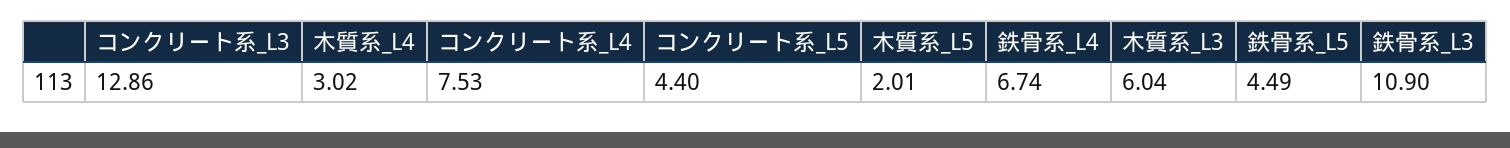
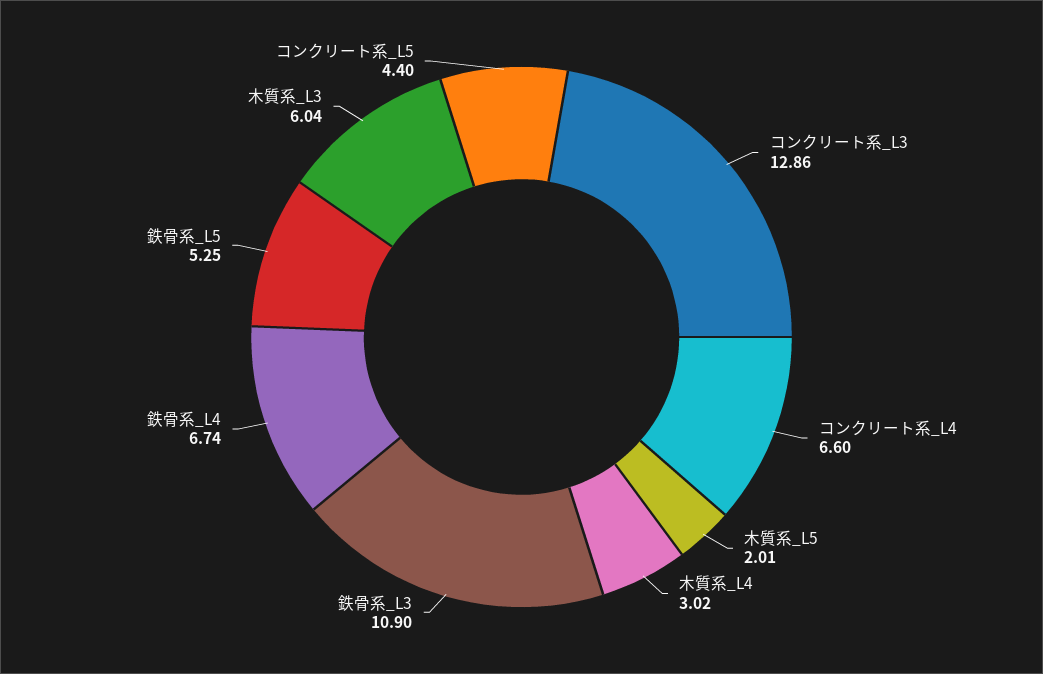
コンクリート系_L4: 7.53 -> 6.6
鉄骨系_L5: 4.49 -> 5.25

